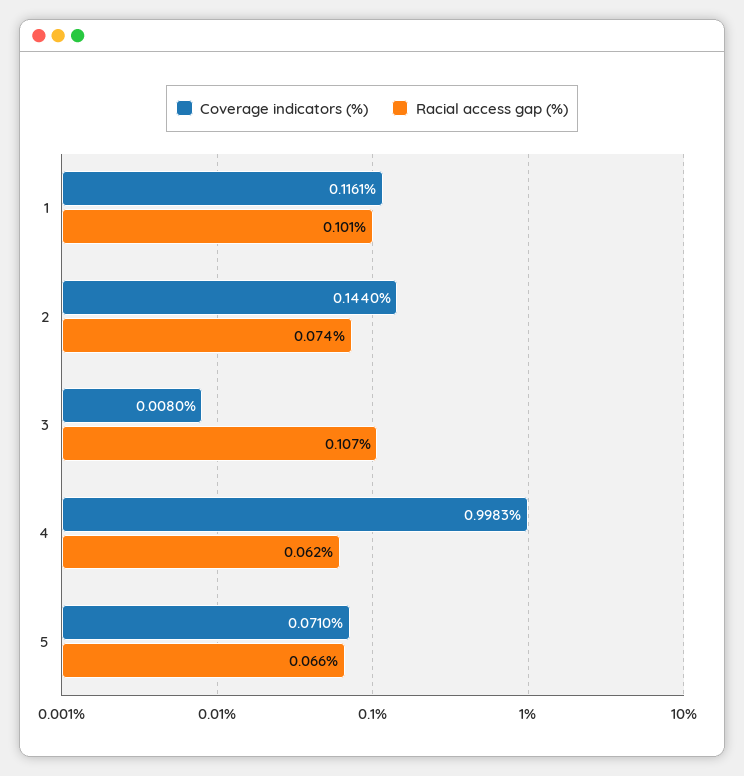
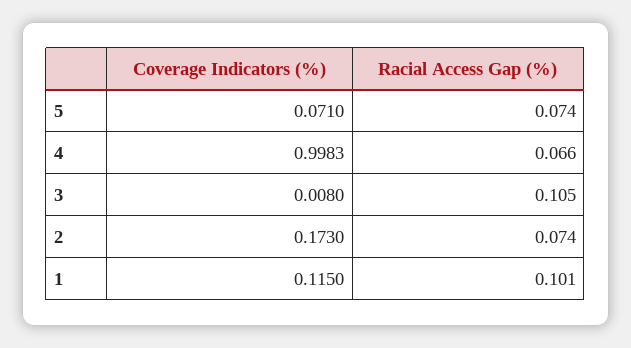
Coverage indicators (%), 1: 0.1161 -> 0.115
Coverage indicators (%), 2: 0.144 -> 0.173
Racial access gap (%), 3: 0.107 -> 0.105
Racial access gap (%), 4: 0.062 -> 0.066
Racial access gap (%), 5: 0.066 -> 0.074

